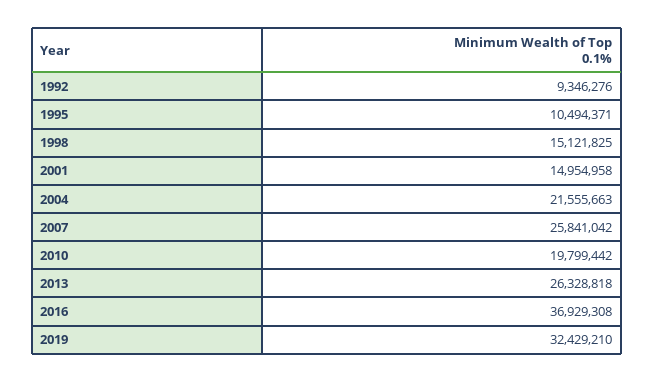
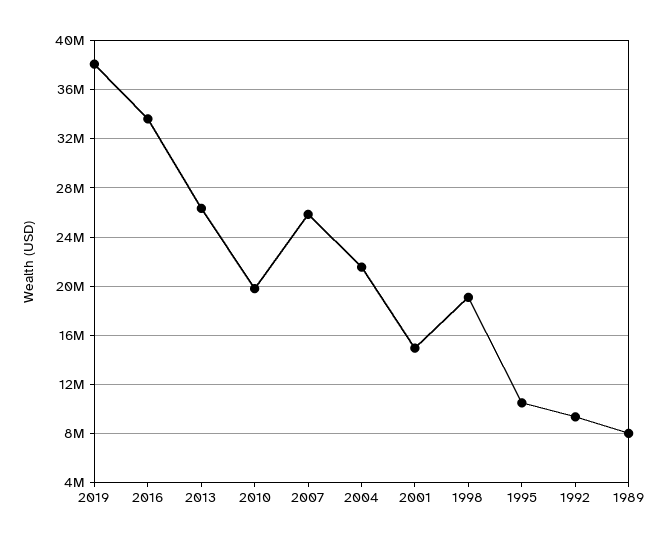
1998: 15121825 -> 19000000
2016: 36929308 -> 33500000
2019: 32429210 -> 38000000
1989: none -> 8000000

